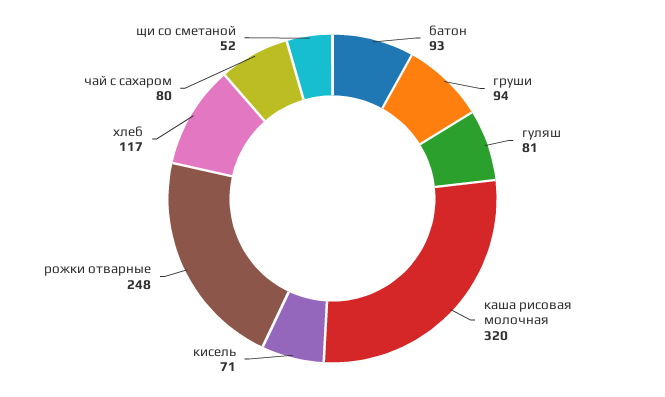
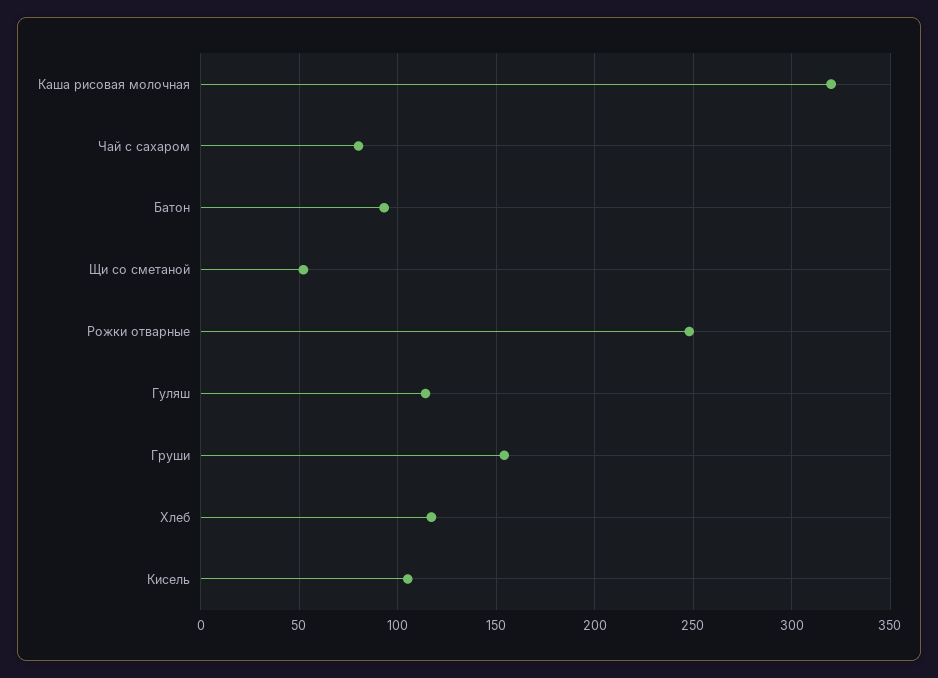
груши: 94 -> 155
гуляш: 81 -> 115
кисель: 71 -> 105

